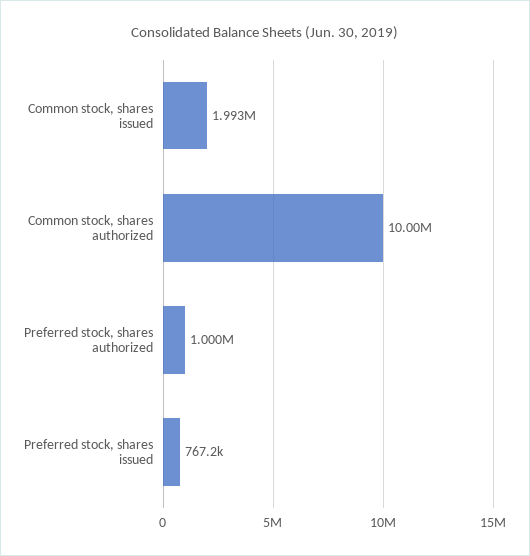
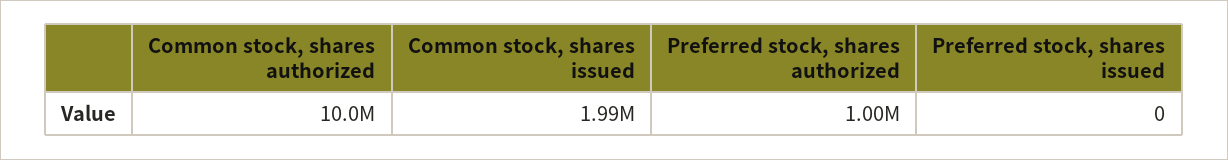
Preferred stock, shares issued: 767200 -> 0

